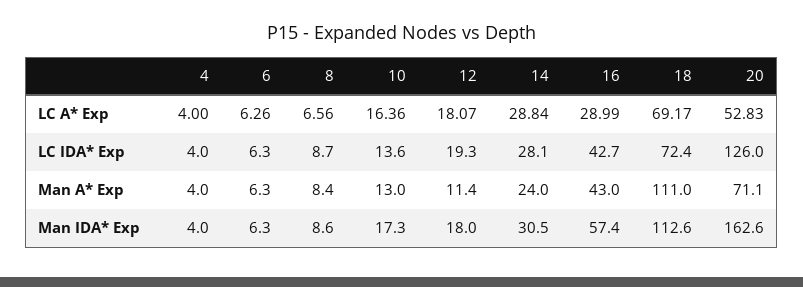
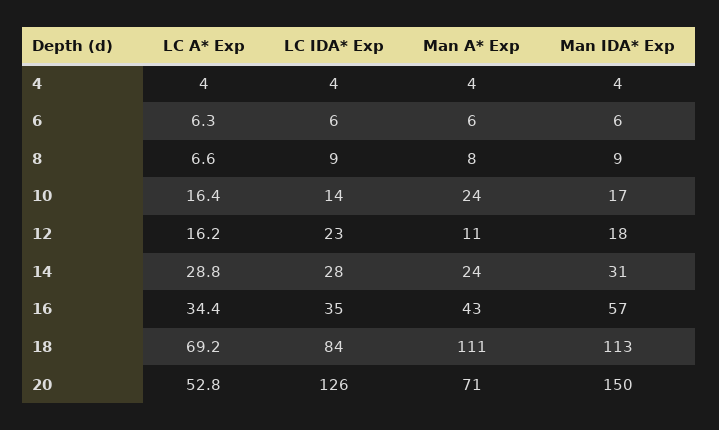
12, LC A* Exp: 18.07 -> 16.2
16, LC A* Exp: 28.99 -> 34.4
12, LC IDA* Exp: 19.3 -> 23
16, LC IDA* Exp: 42.7 -> 35
18, LC IDA* Exp: 72.4 -> 84
10, Man A* Exp: 13 -> 24
20, Man IDA* Exp: 162.6 -> 150

